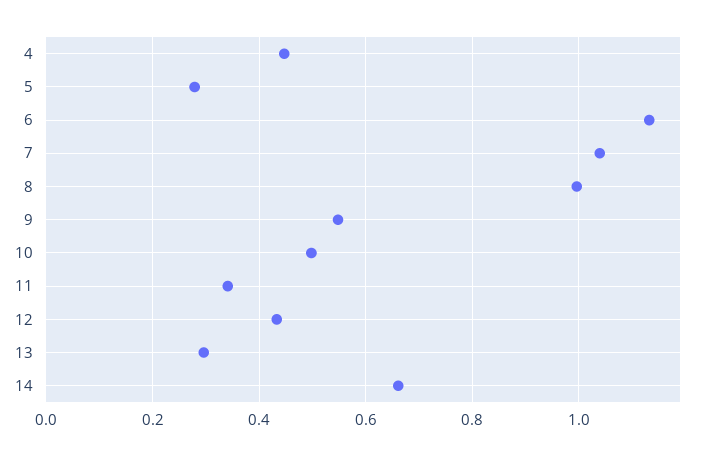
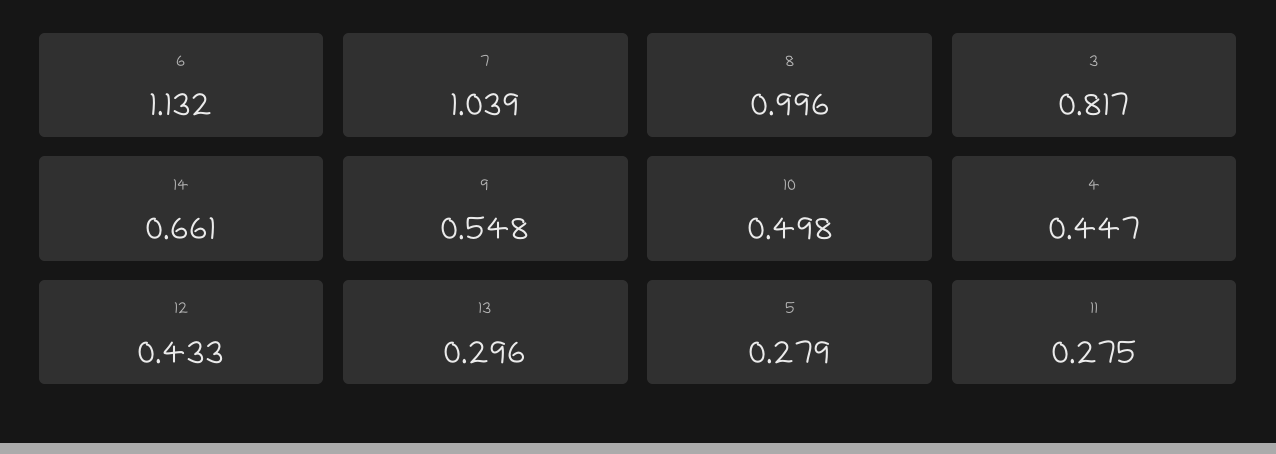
11: 0.34 -> 0.275
3: none -> 0.817

